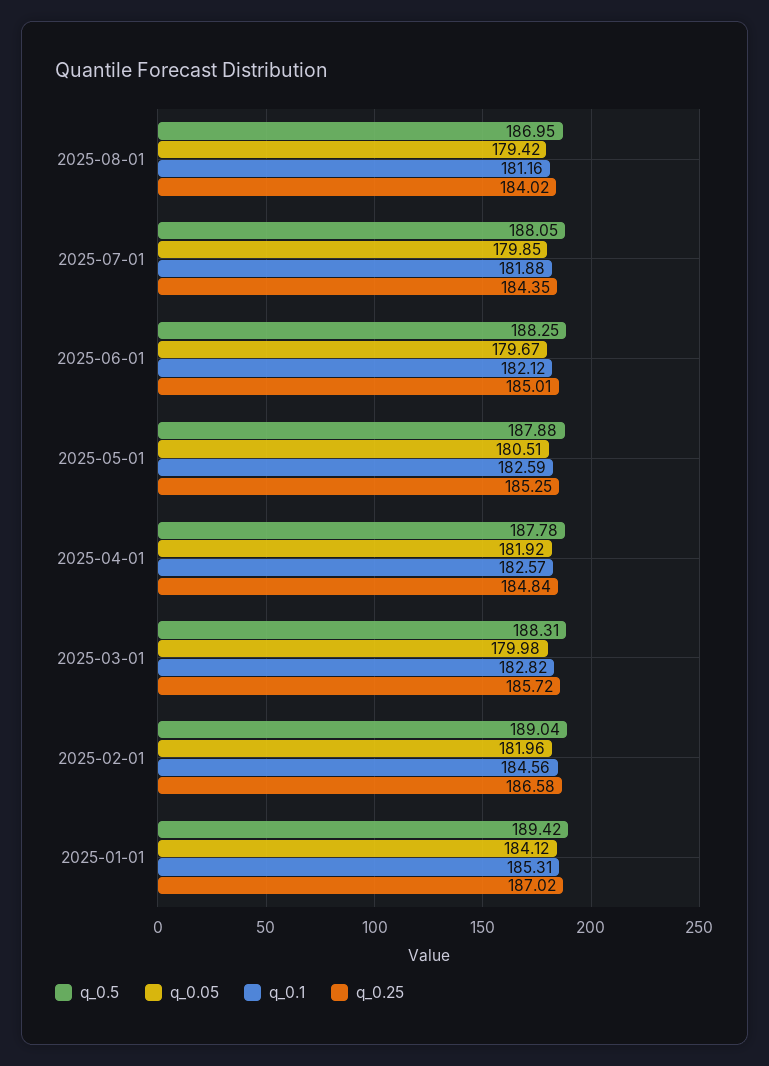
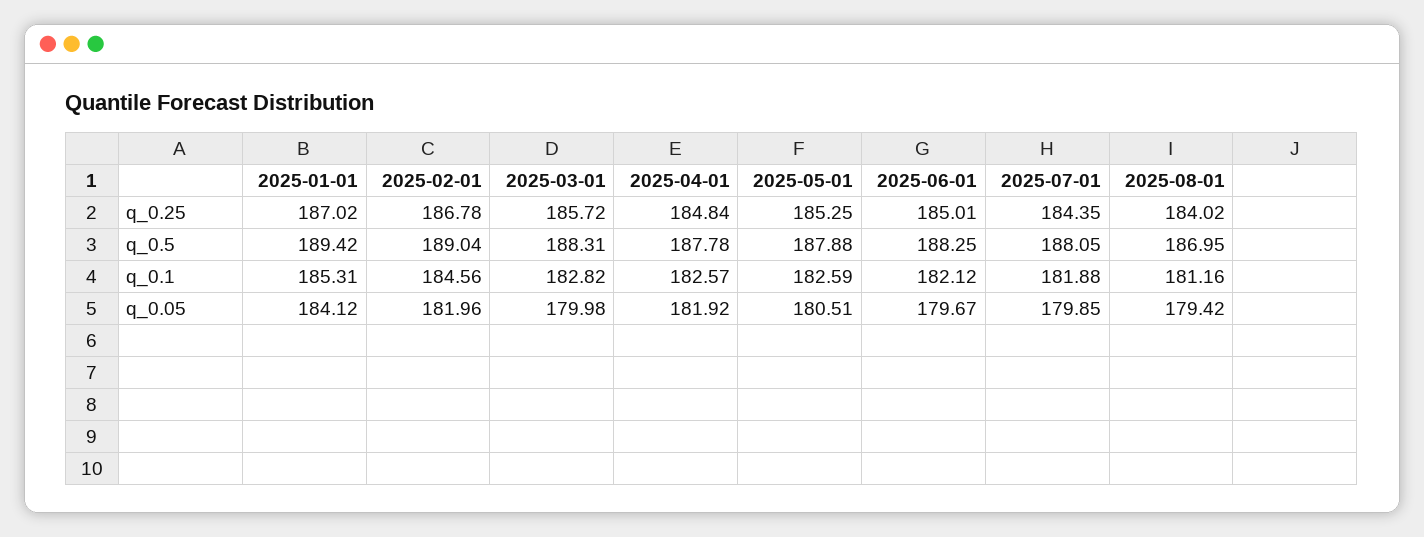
q_0.25, 2025-02-01: 186.58 -> 186.78

